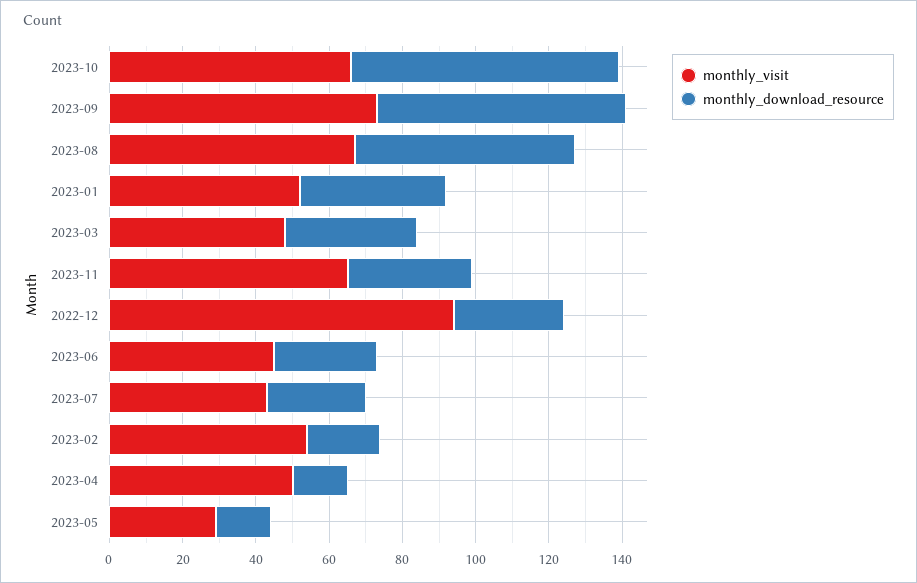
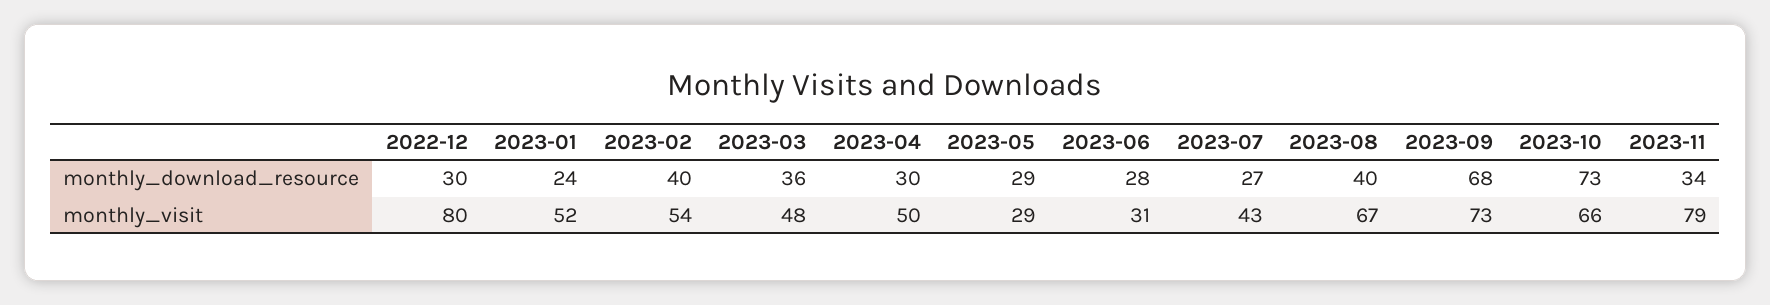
monthly_download_resource, 2023-08: 60 -> 40
monthly_download_resource, 2023-01: 40 -> 24
monthly_visit, 2023-11: 65 -> 79
monthly_visit, 2022-12: 95 -> 80
monthly_visit, 2023-06: 45 -> 31
monthly_download_resource, 2023-02: 20 -> 40
monthly_download_resource, 2023-04: 15 -> 30
monthly_download_resource, 2023-05: 15 -> 29

